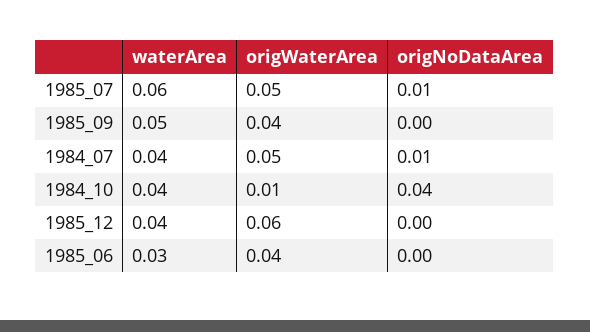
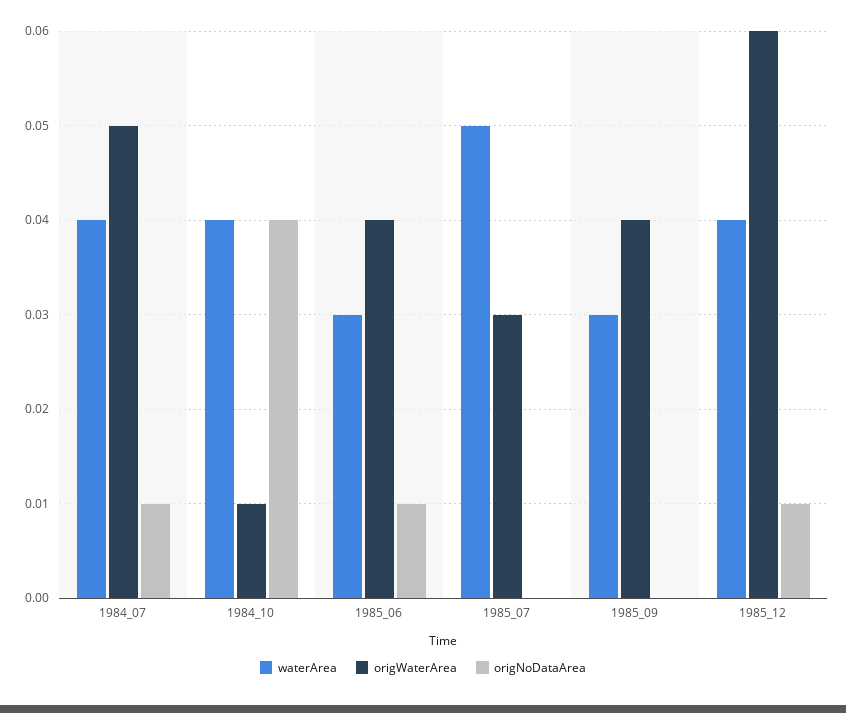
waterArea, 1985_07: 0.06 -> 0.05
origWaterArea, 1985_07: 0.05 -> 0.03
origNoDataArea, 1985_07: 0.01 -> 0
waterArea, 1985_09: 0.05 -> 0.03
origNoDataArea, 1985_12: 0 -> 0.01
origNoDataArea, 1985_06: 0 -> 0.01

